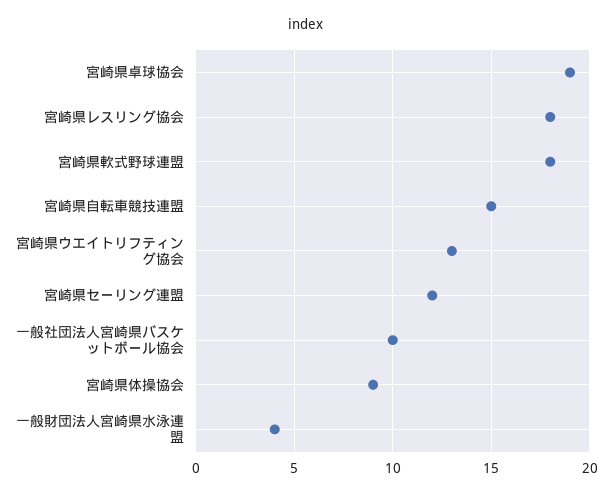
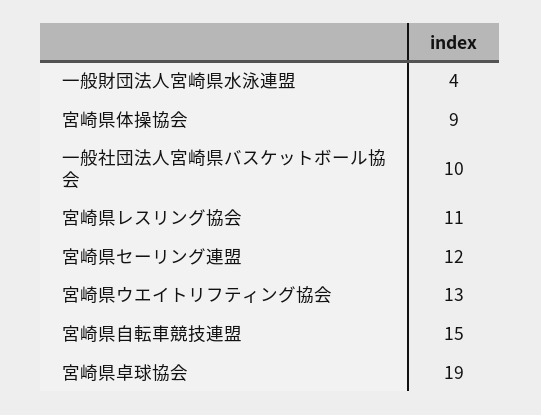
宮崎県レスリング協会: 18 -> 11
宮崎県軟式野球連盟: 18 -> none

